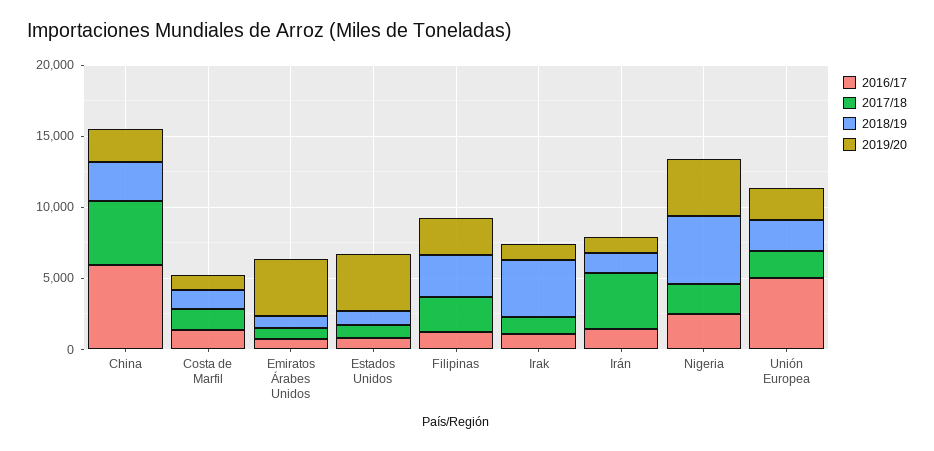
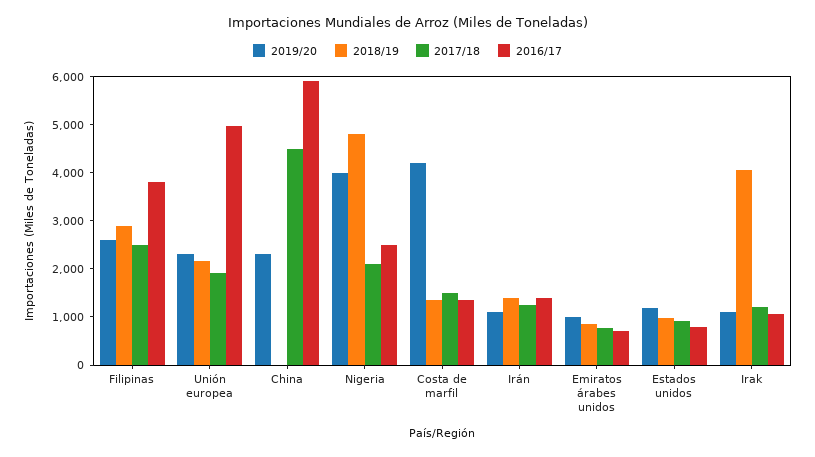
2018/19, China: 3000 -> 0
2019/20, Costa de Marfil: 1000 -> 4200
2019/20, Emiratos Árabes Unidos: 4000 -> 1000
2019/20, Estados Unidos: 4000 -> 1200
2016/17, Filipinas: 1000 -> 3800
2017/18, Irán: 4000 -> 1200

